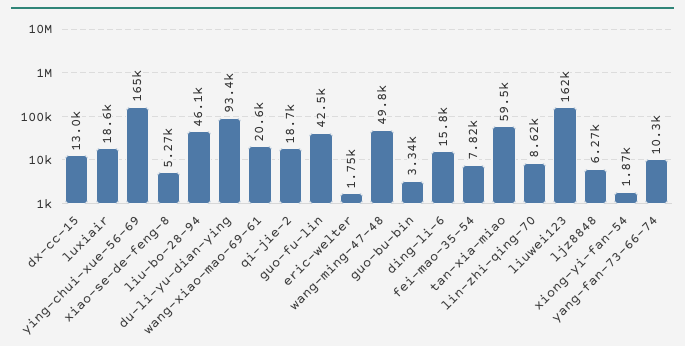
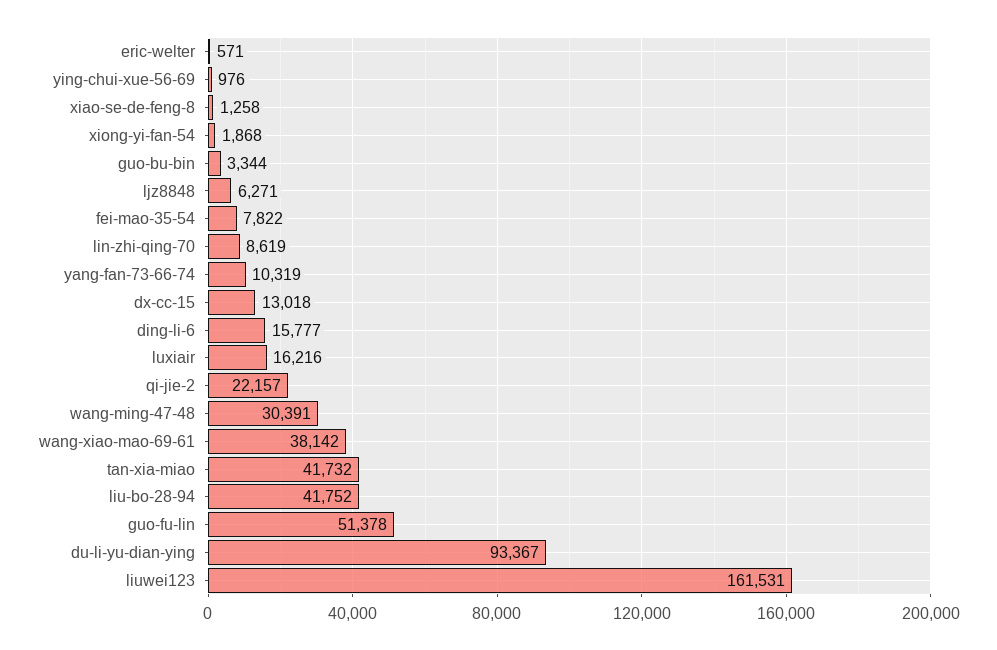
luxiair: 18600 -> 16216
ying-chui-xue-56-69: 165000 -> 976
xiao-se-de-feng-8: 5270 -> 1258
liu-bo-28-94: 46100 -> 41752
wang-xiao-mao-69-61: 20600 -> 38142
qi-jie-2: 18700 -> 22157
guo-fu-lin: 42500 -> 51378
eric-welter: 1750 -> 571
wang-ming-47-48: 49800 -> 30391
tan-xia-miao: 59500 -> 41732

